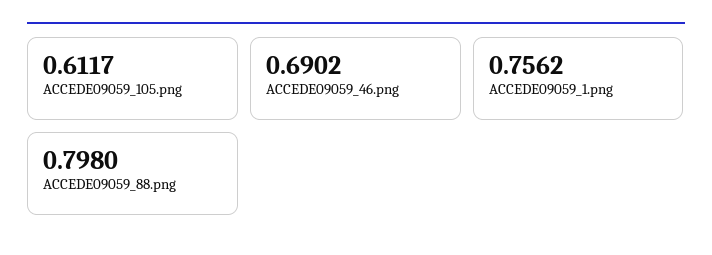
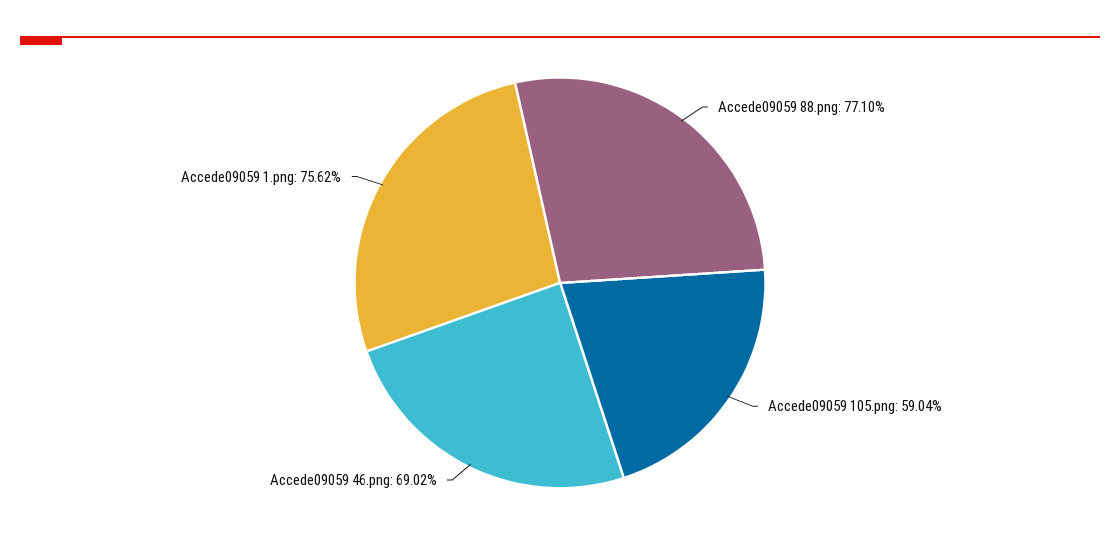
ACCEDE09059_105.png: 0.6117 -> 0.5904
ACCEDE09059_88.png: 0.798 -> 0.771

